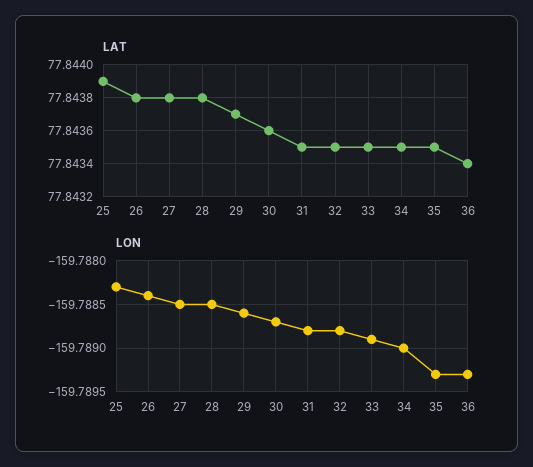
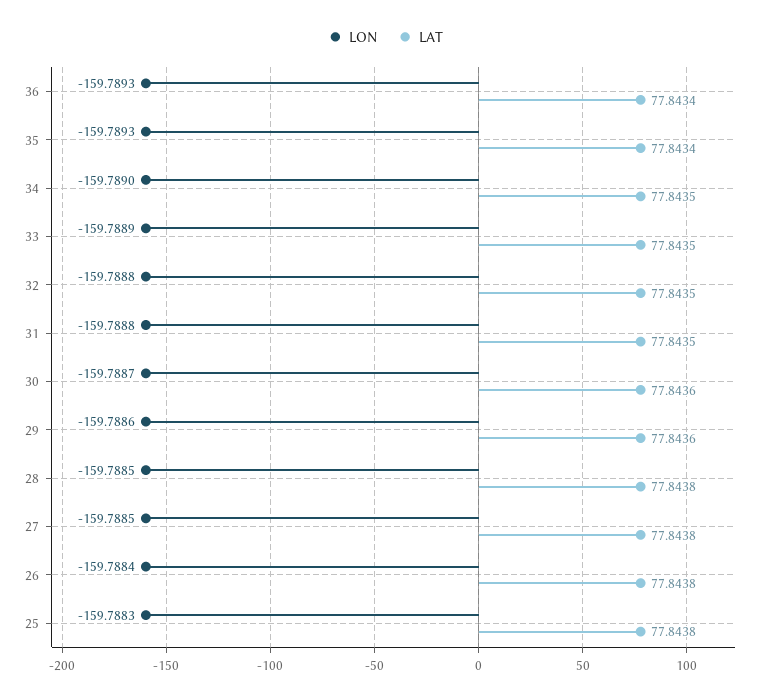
LAT, 25: 77.8439 -> 77.8438
LAT, 29: 77.8437 -> 77.8436
LAT, 35: 77.8435 -> 77.8434

